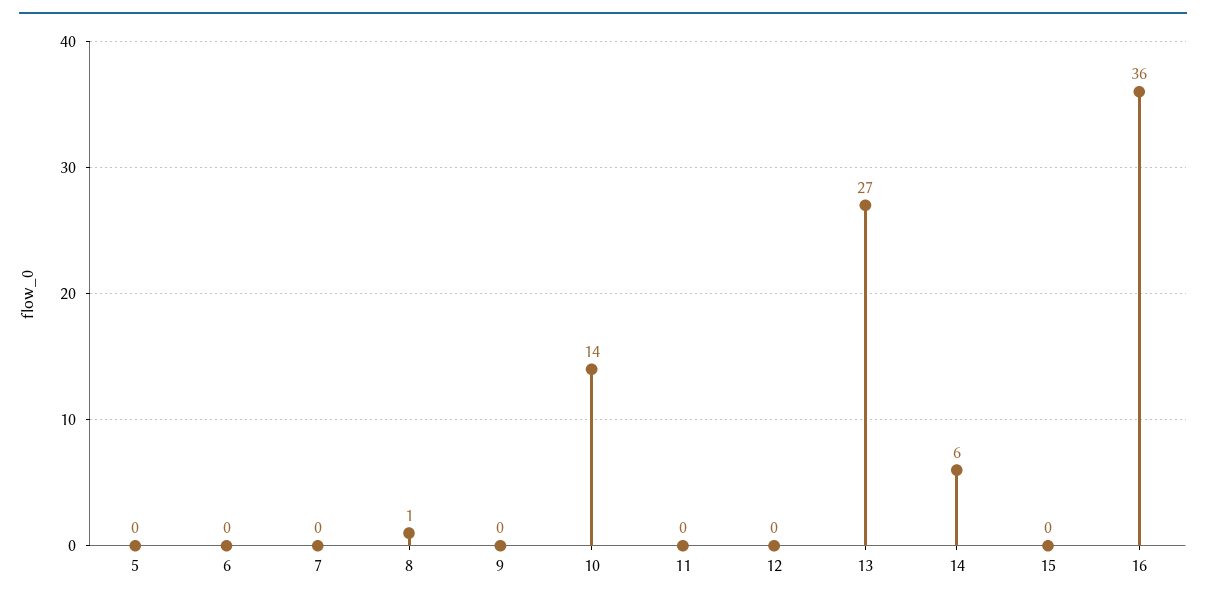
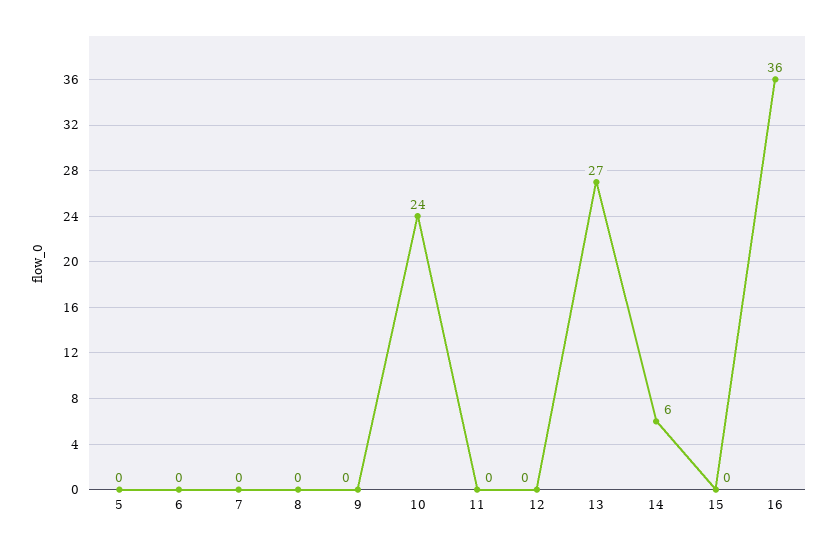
8: 1 -> 0
10: 14 -> 24

